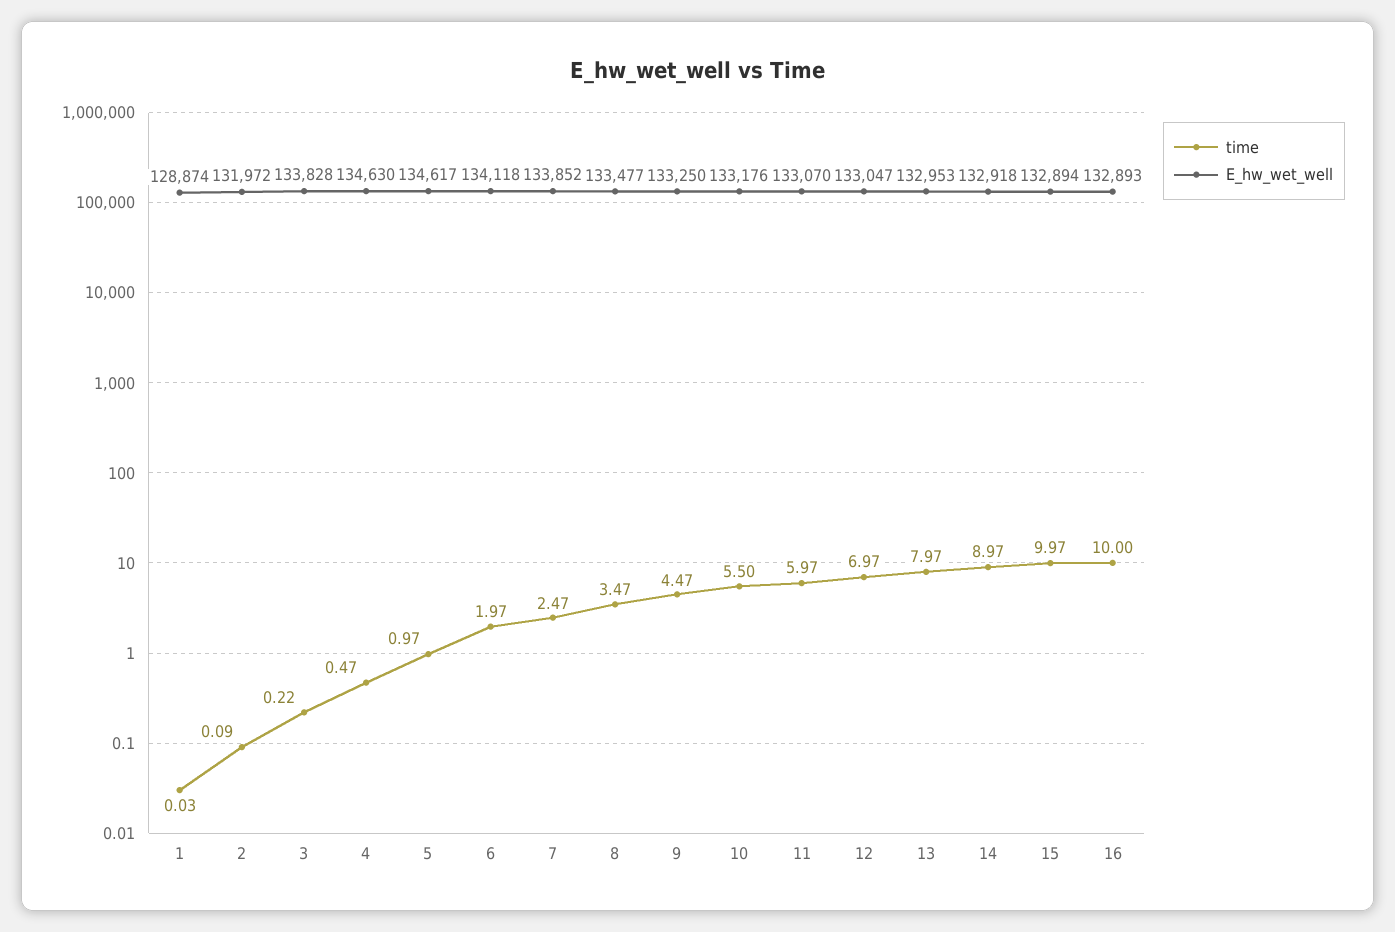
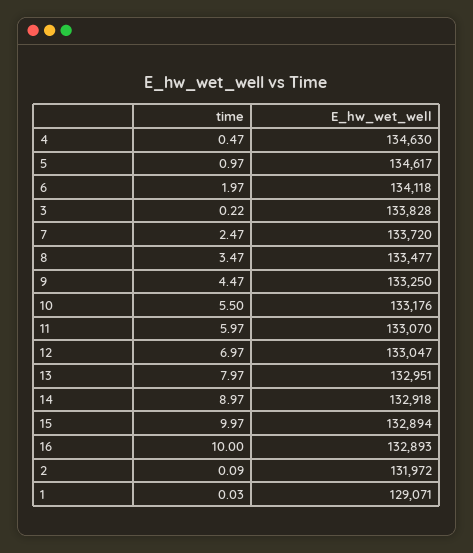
E_hw_wet_well, 1: 128874 -> 129071
E_hw_wet_well, 7: 133852 -> 133720
E_hw_wet_well, 13: 132953 -> 132951

